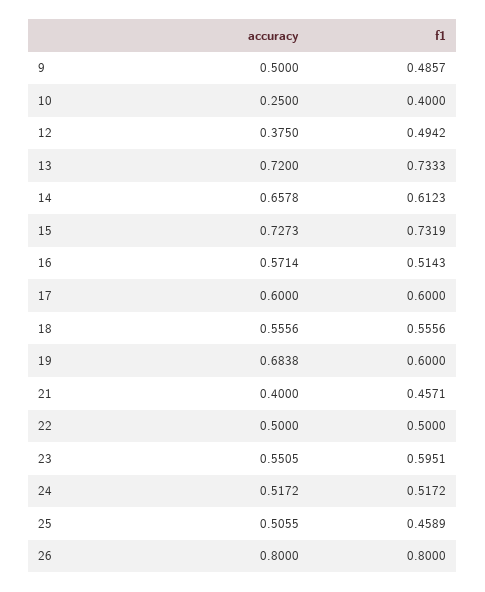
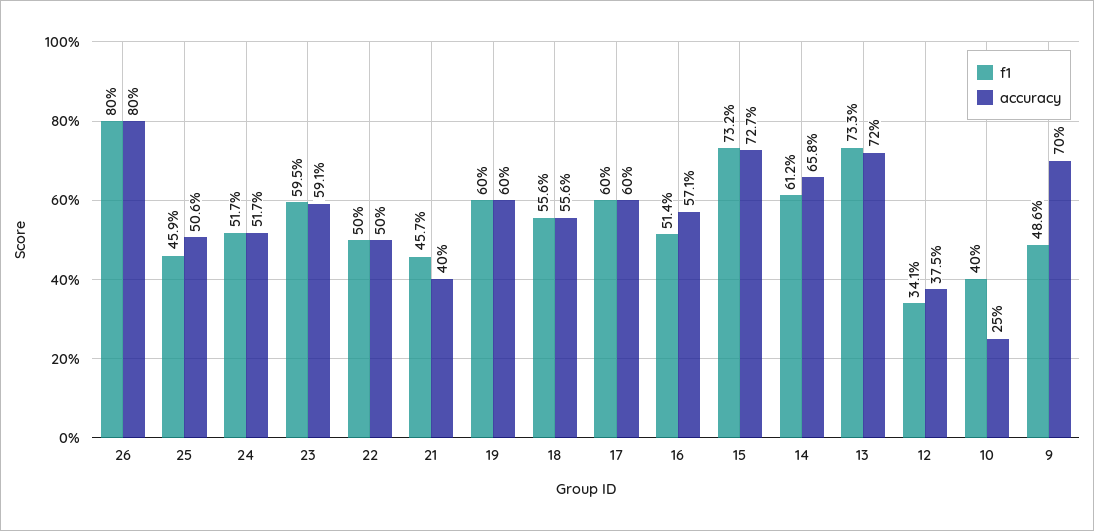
accuracy, 9: 0.5 -> 0.7
f1, 12: 0.4942 -> 0.341
accuracy, 19: 0.6838 -> 0.6
accuracy, 23: 0.5505 -> 0.591

